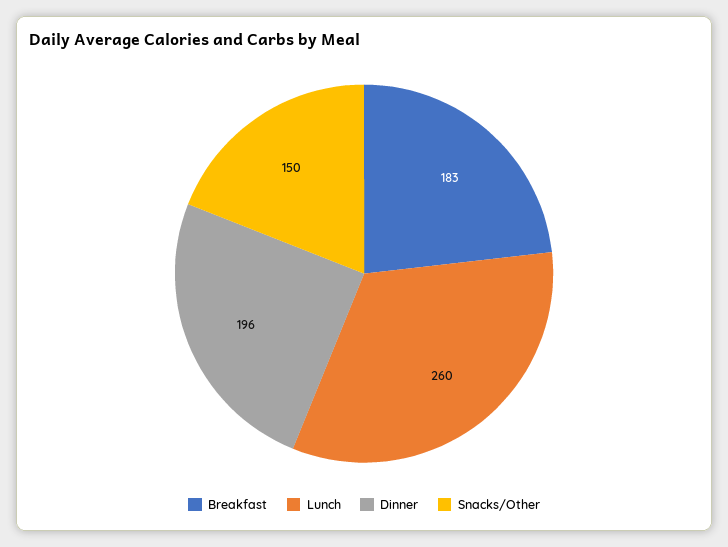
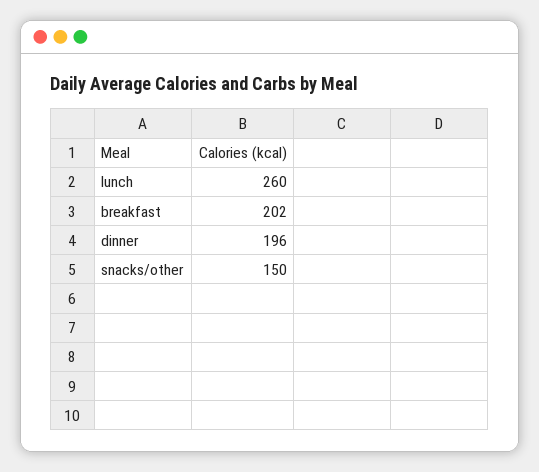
Breakfast: 183 -> 202

